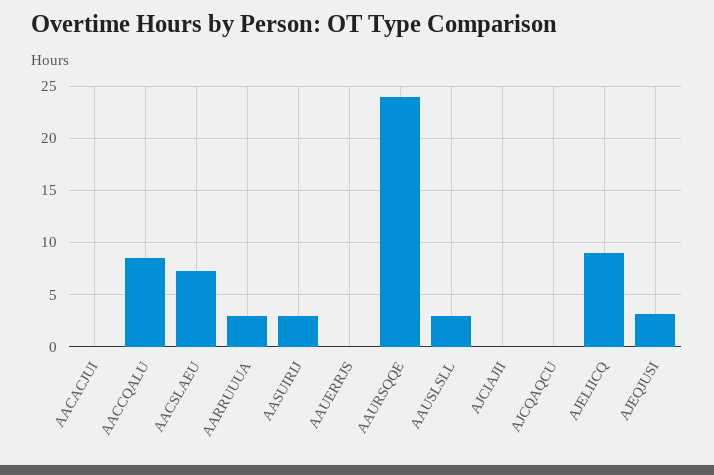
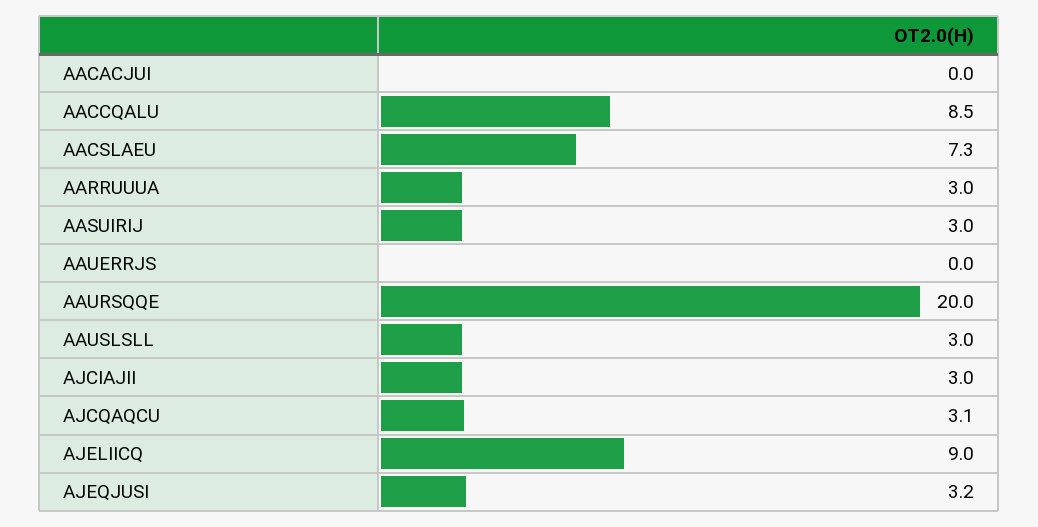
AAURSQQE: 24 -> 20
AJCIAJII: 0 -> 3
AJCQAQCU: 0 -> 3.1

